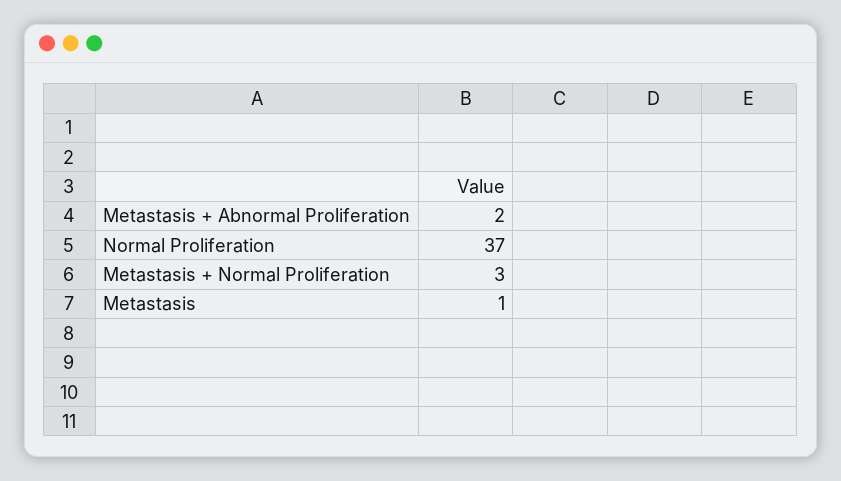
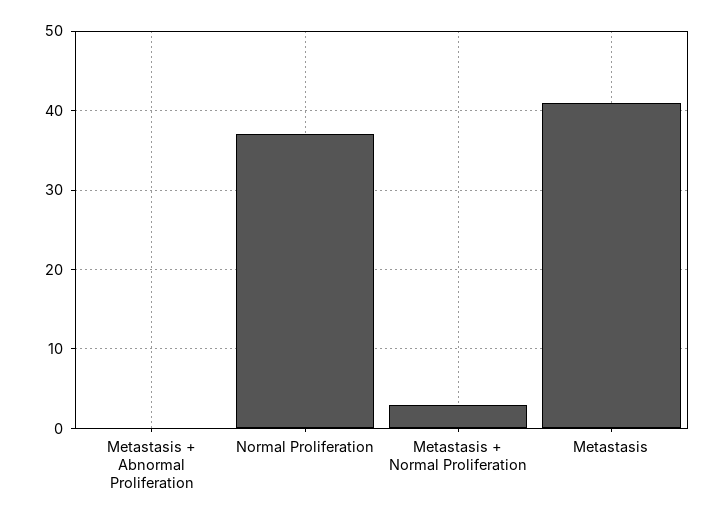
Metastasis + Abnormal Proliferation: 2 -> 0
Metastasis: 1 -> 41

